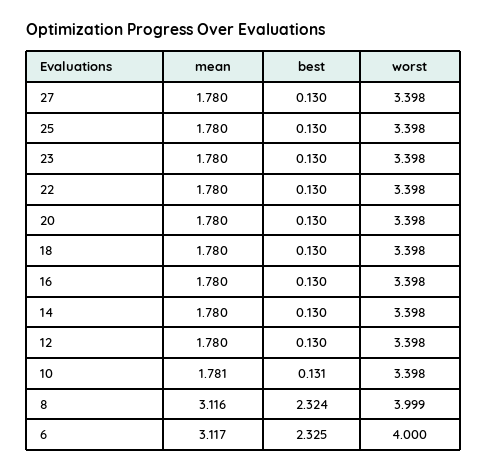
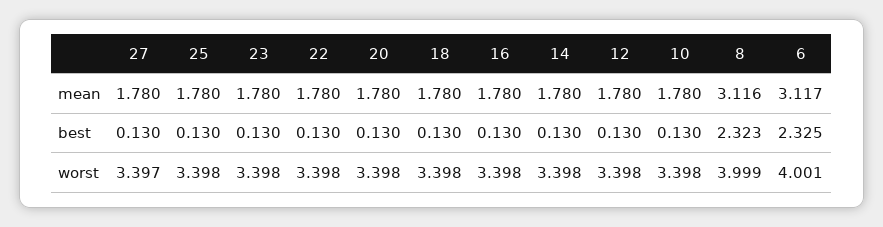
worst, 27: 3.398 -> 3.397
mean, 10: 1.781 -> 1.78
best, 10: 0.131 -> 0.13
best, 8: 2.324 -> 2.323
worst, 6: 4 -> 4.001

